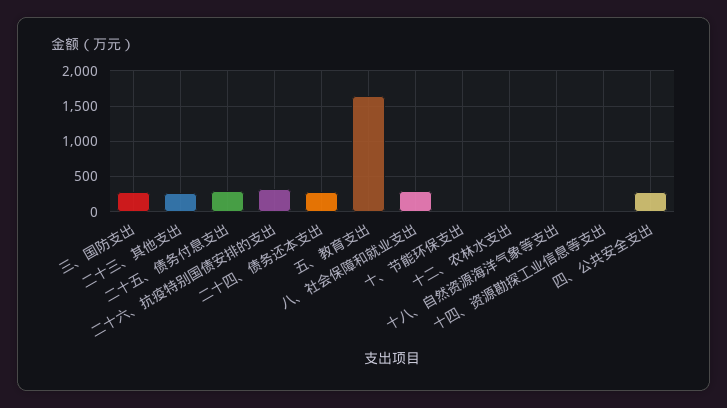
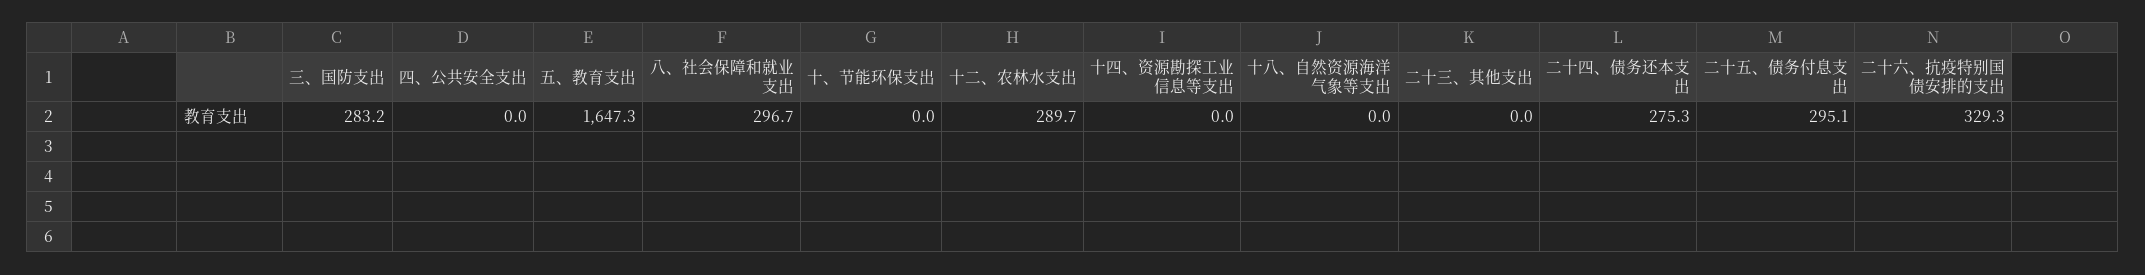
二十三、其他支出: 300 -> 0
十二、农林水支出: 0 -> 289.7
四、公共安全支出: 300 -> 0

